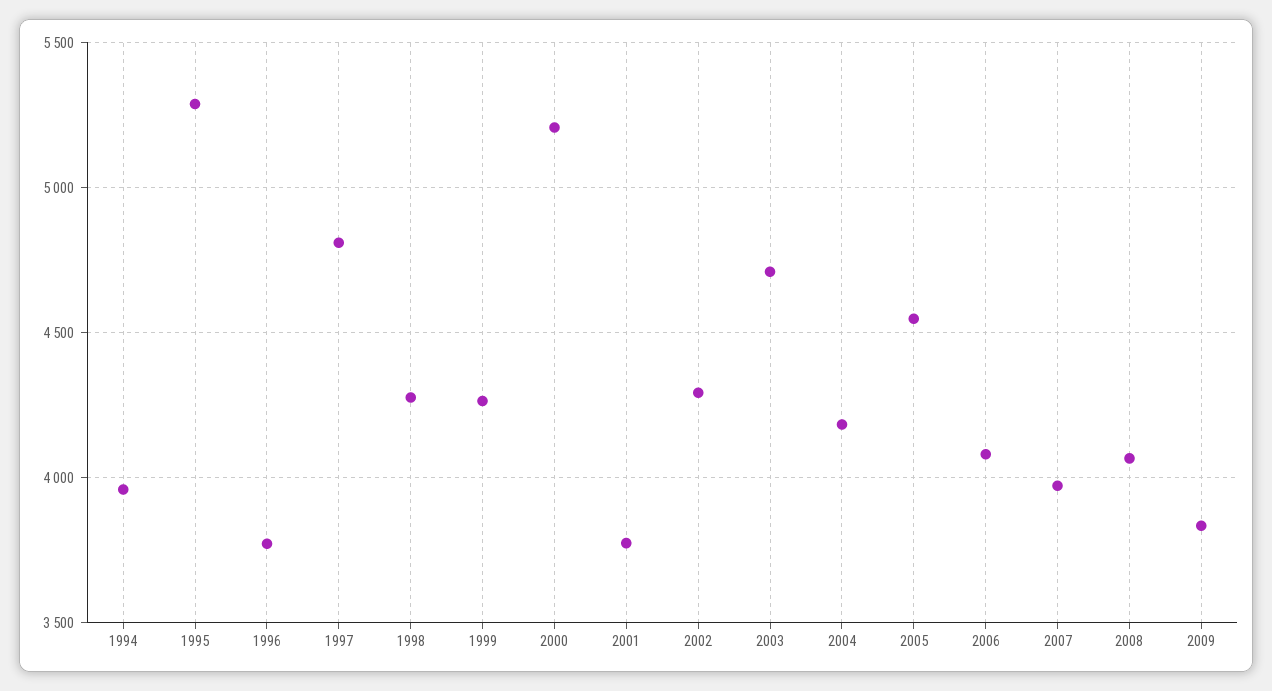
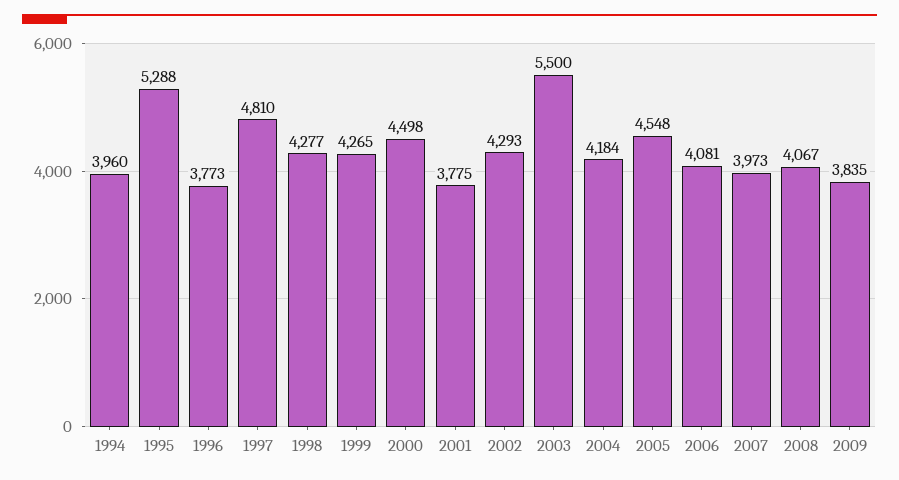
2000: 5200 -> 4498
2003: 4700 -> 5500

